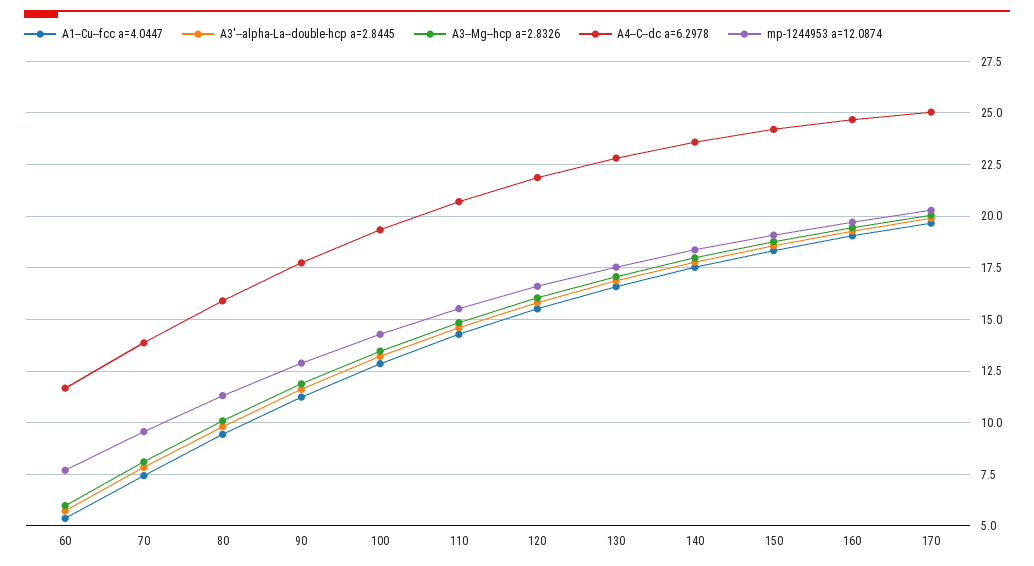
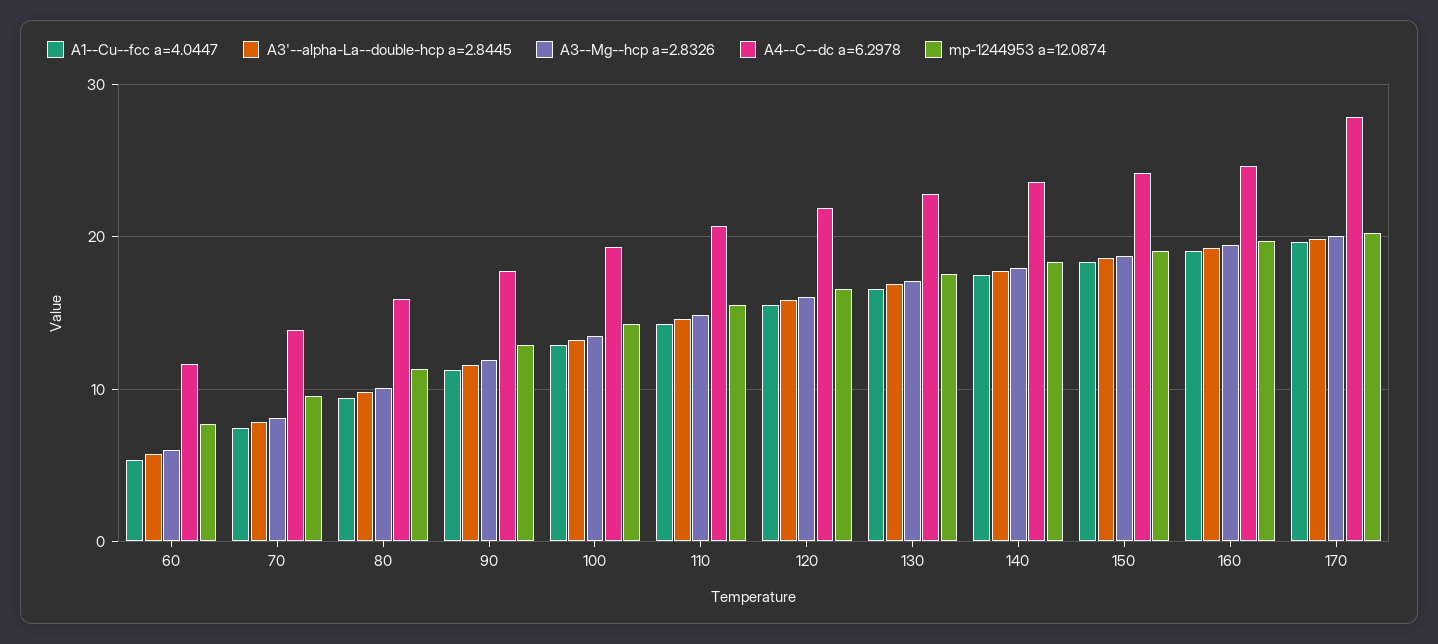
A4--C--dc a=6.2978, 170: 25 -> 28

